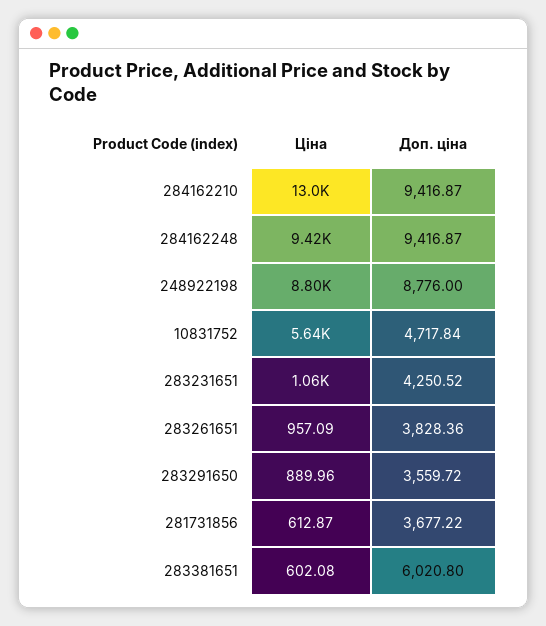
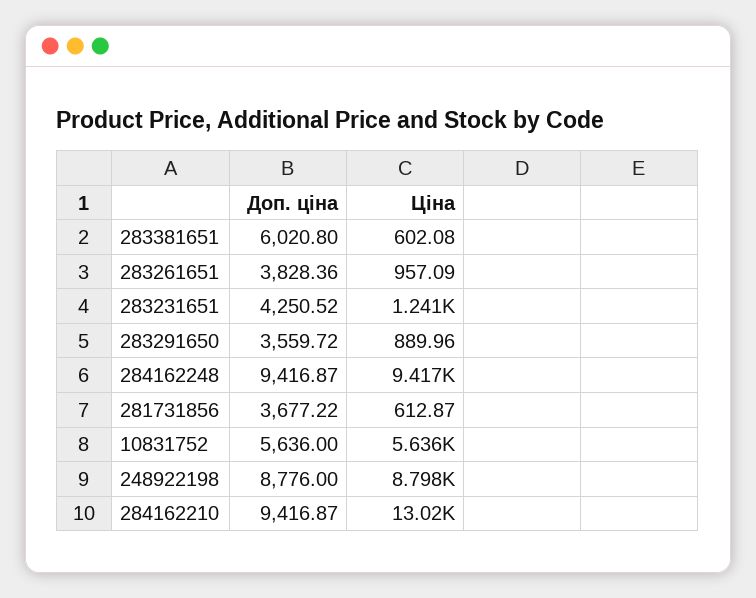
Доп. ціна, 10831752: 4717.84 -> 5636
Ціна, 283231651: 1060 -> 1241

